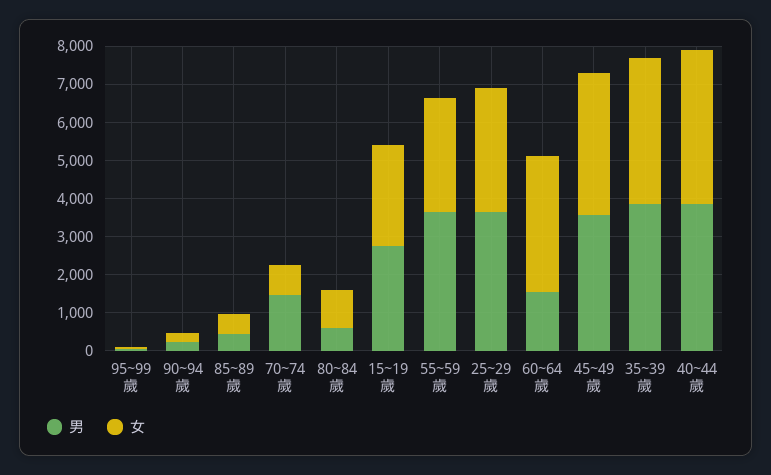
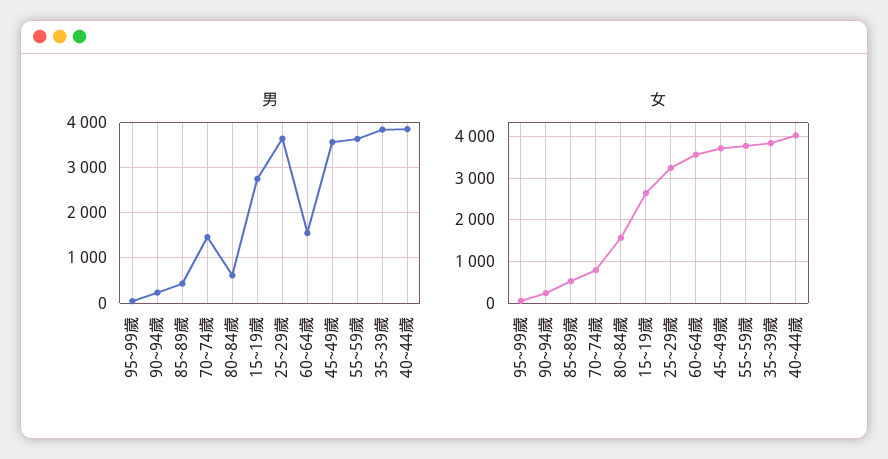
女, 80~84歲: 1000 -> 1600
女, 55~59歲: 3000 -> 3800

